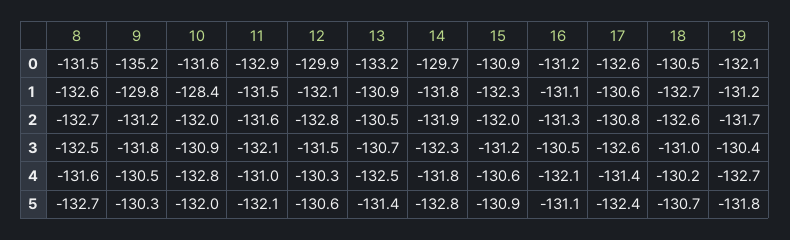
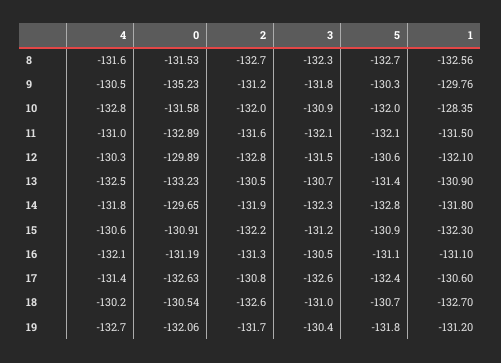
15, 2: -132 -> -132.2
8, 3: -132.5 -> -132.3

